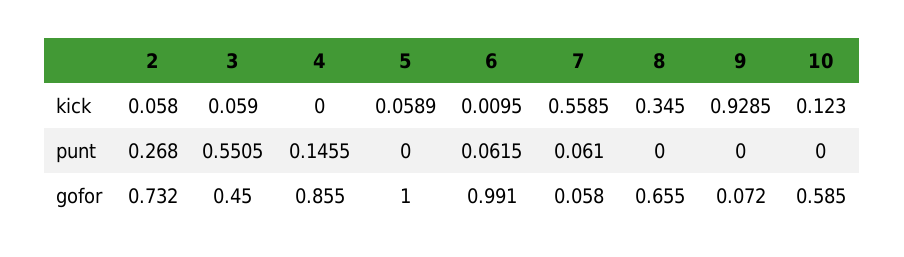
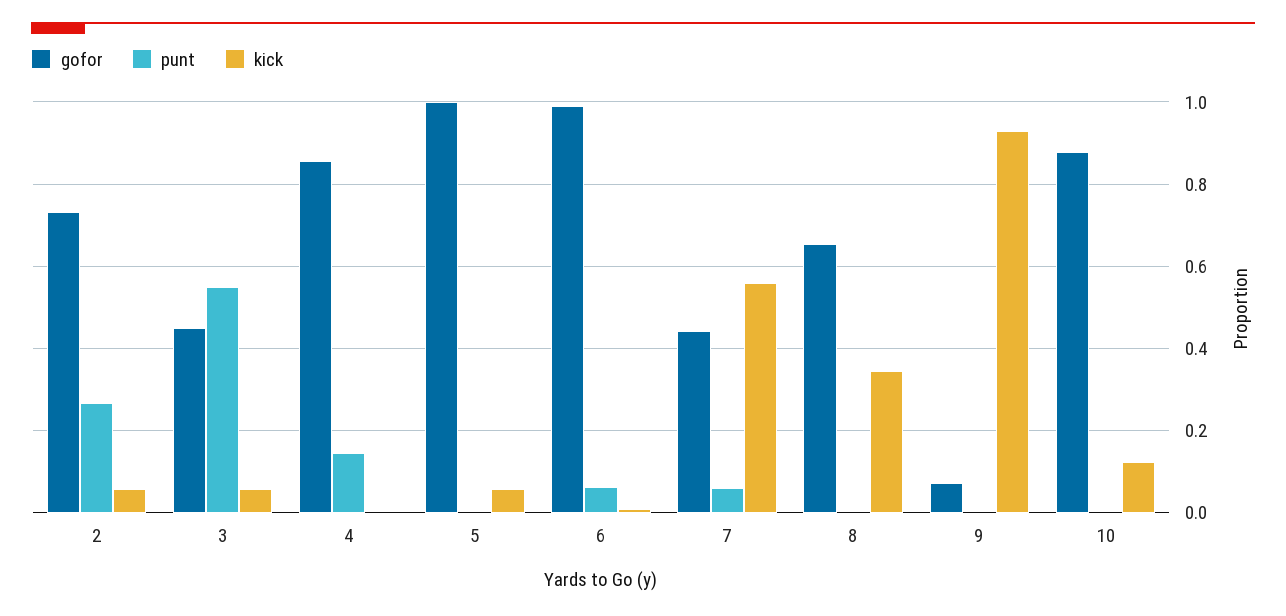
gofor, 7: 0.058 -> 0.44
gofor, 10: 0.585 -> 0.88

